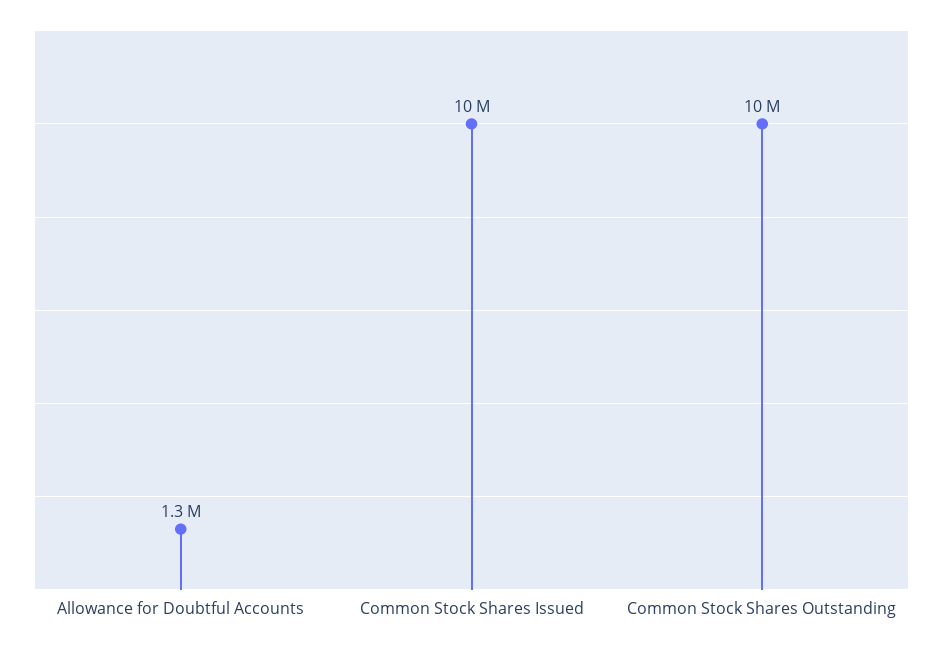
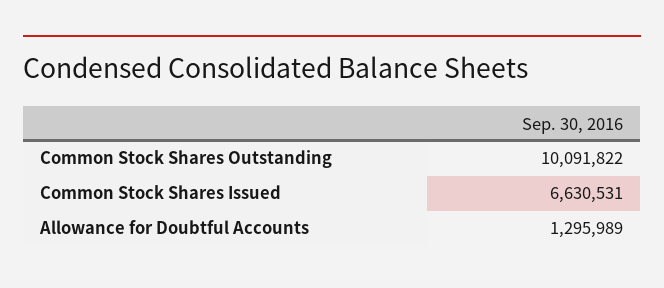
Common Stock Shares Issued: 10000000 -> 6630531

